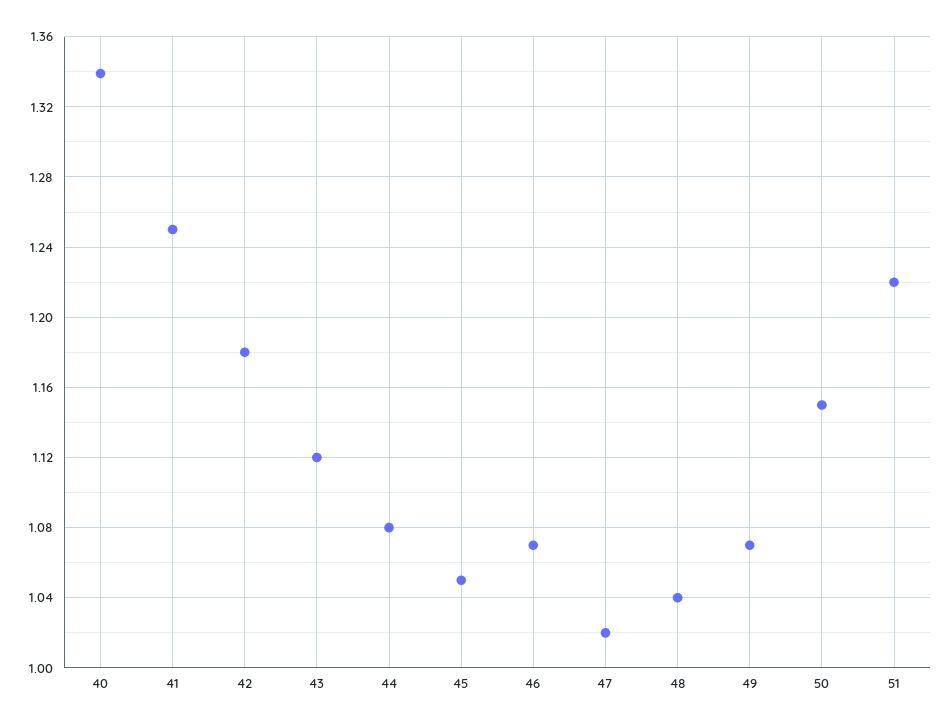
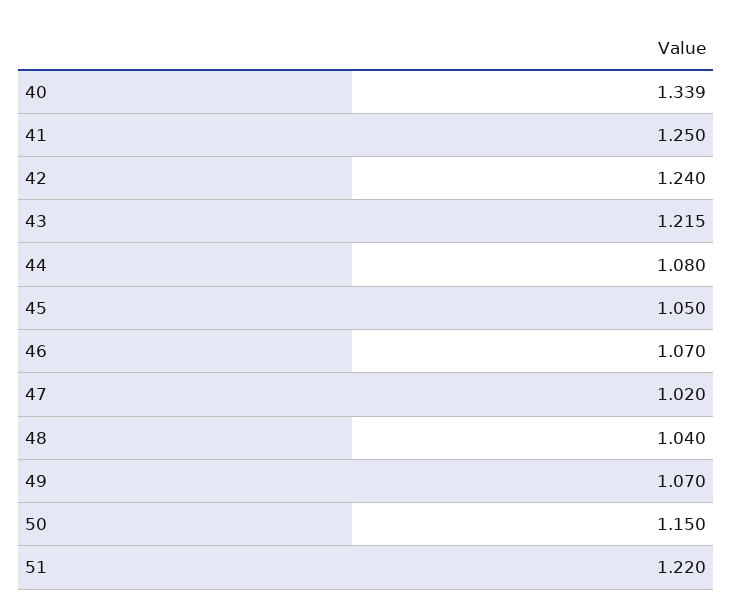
42: 1.18 -> 1.24
43: 1.12 -> 1.215

